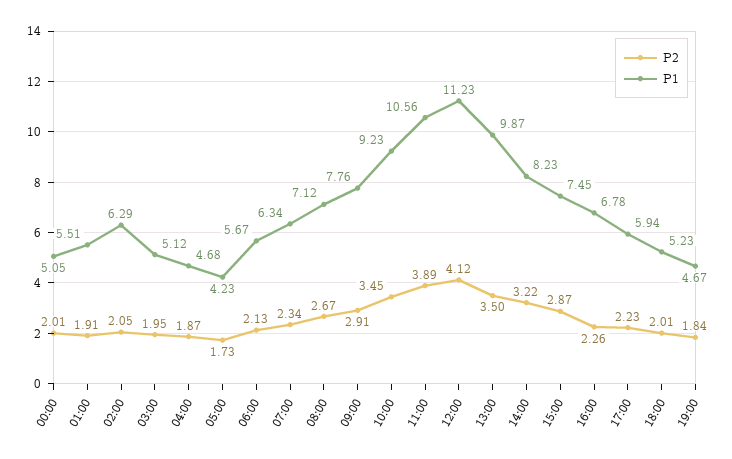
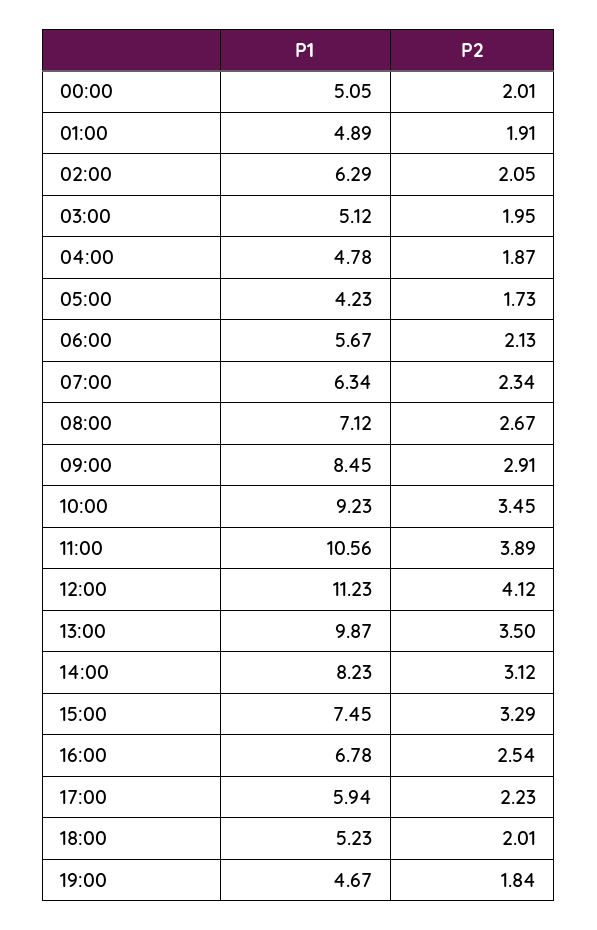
P1, 01:00: 5.51 -> 4.89
P1, 04:00: 4.68 -> 4.78
P1, 09:00: 7.76 -> 8.45
P2, 14:00: 3.22 -> 3.12
P2, 15:00: 2.87 -> 3.29
P2, 16:00: 2.26 -> 2.54

